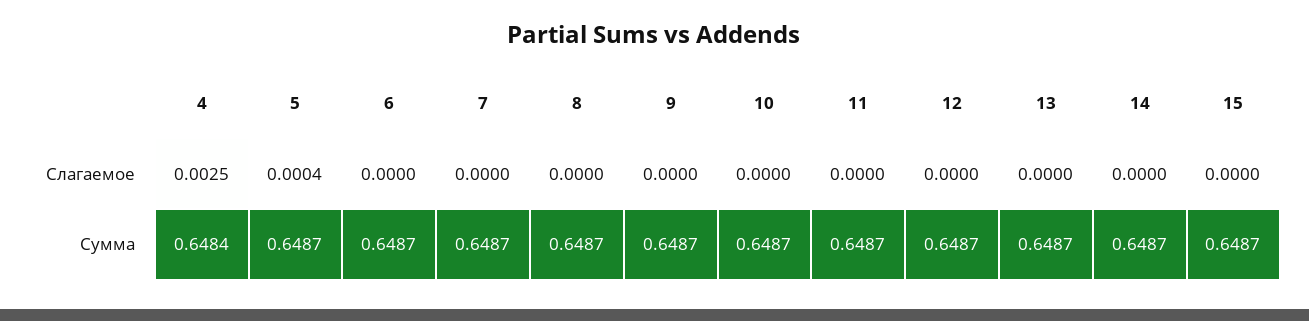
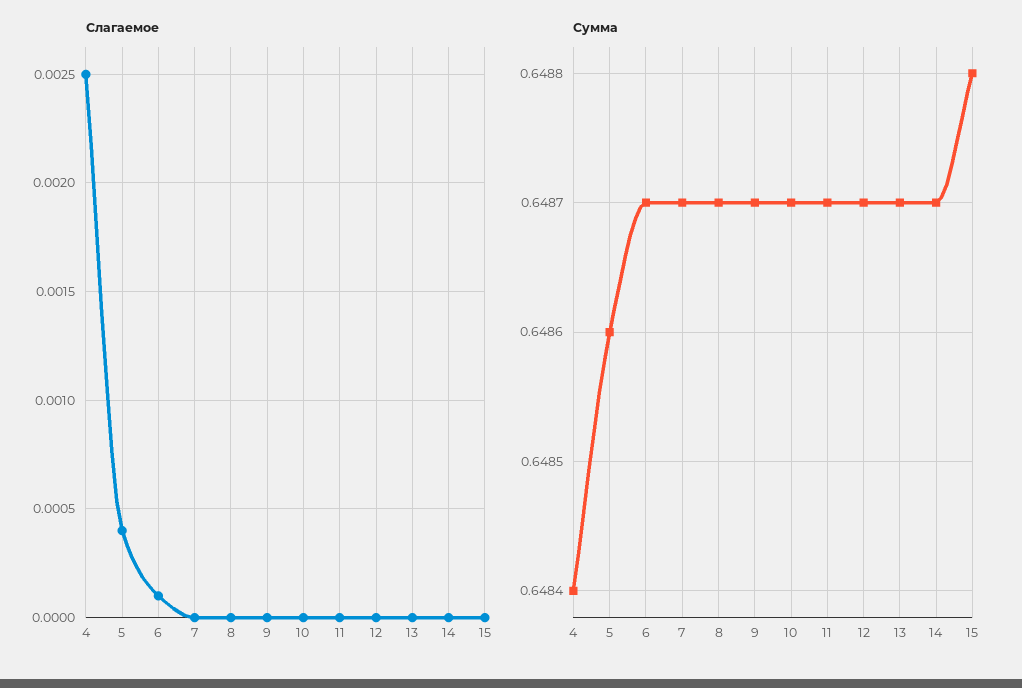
Слагаемое, 6: 0 -> 0.0001
Сумма, 5: 0.6487 -> 0.6486
Сумма, 15: 0.6487 -> 0.6488

